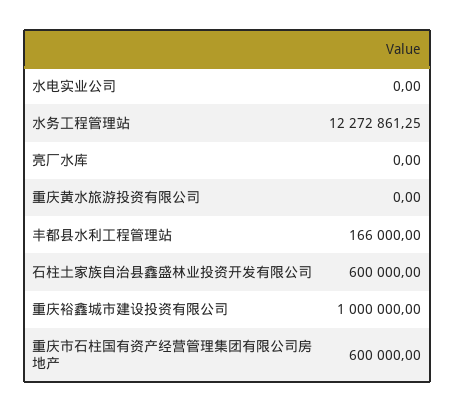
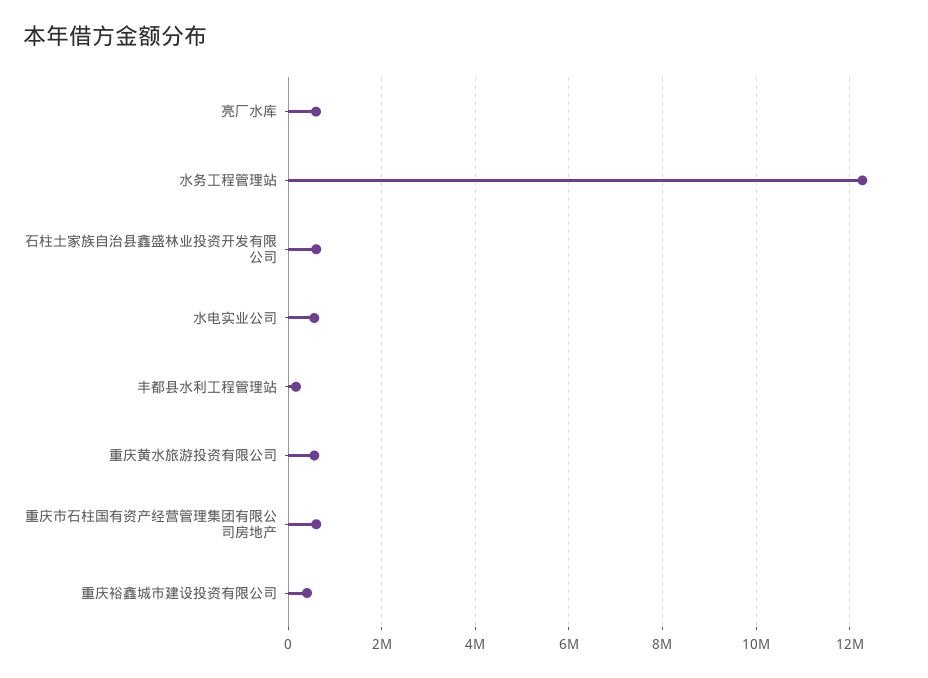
水电实业公司: 0 -> 600000
亮厂水库: 0 -> 600000
重庆黄水旅游投资有限公司: 0 -> 600000
重庆裕鑫城市建设投资有限公司: 1000000 -> 400000

